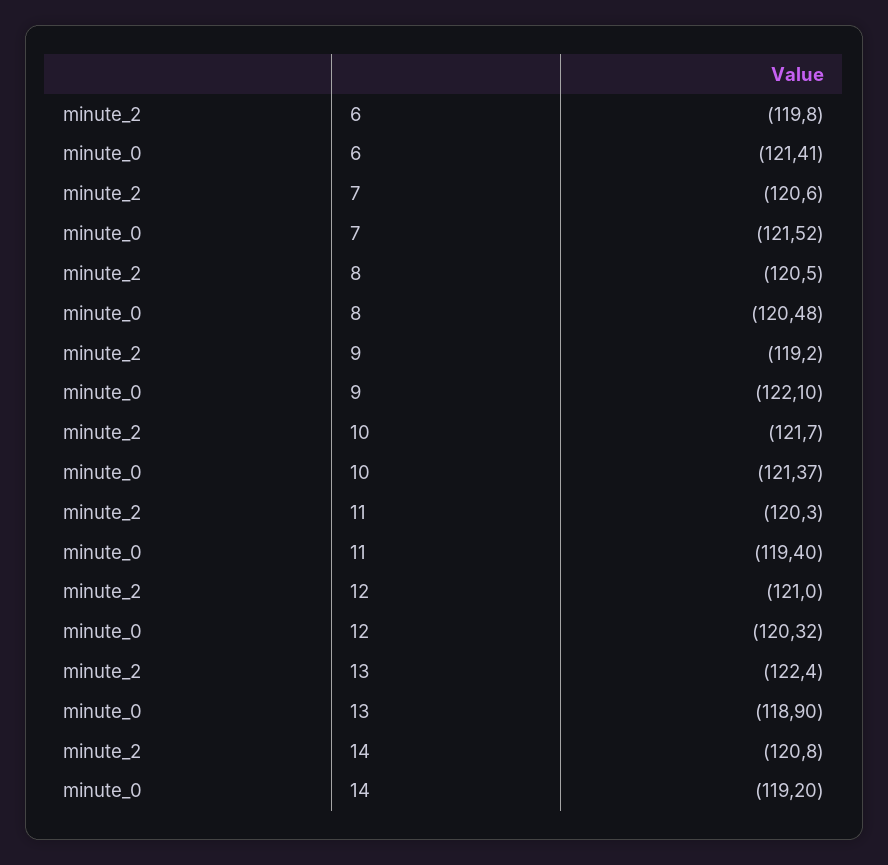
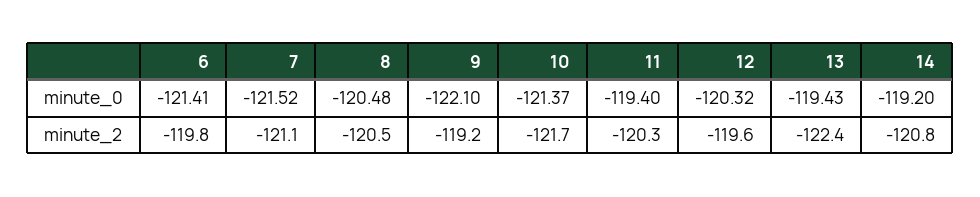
minute_2, 7: -120.6 -> -121.1
minute_2, 12: -121 -> -119.6
minute_0, 13: -118.9 -> -119.43

